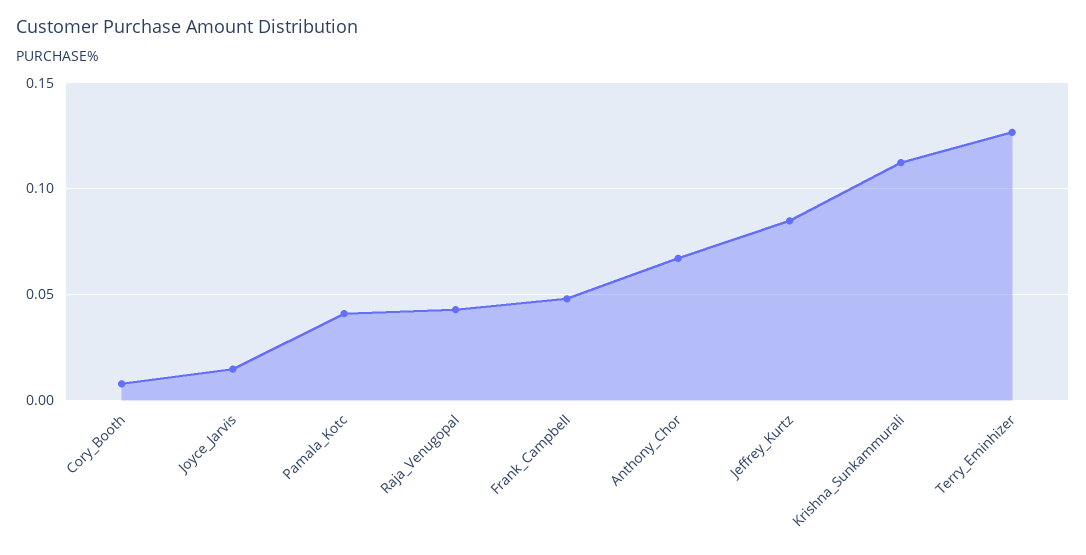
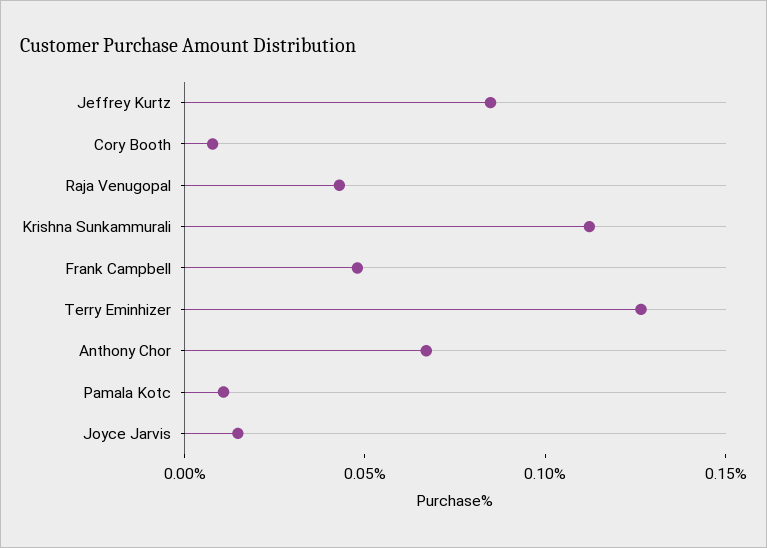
Pamala_Kotc: 0.04 -> 0.01

